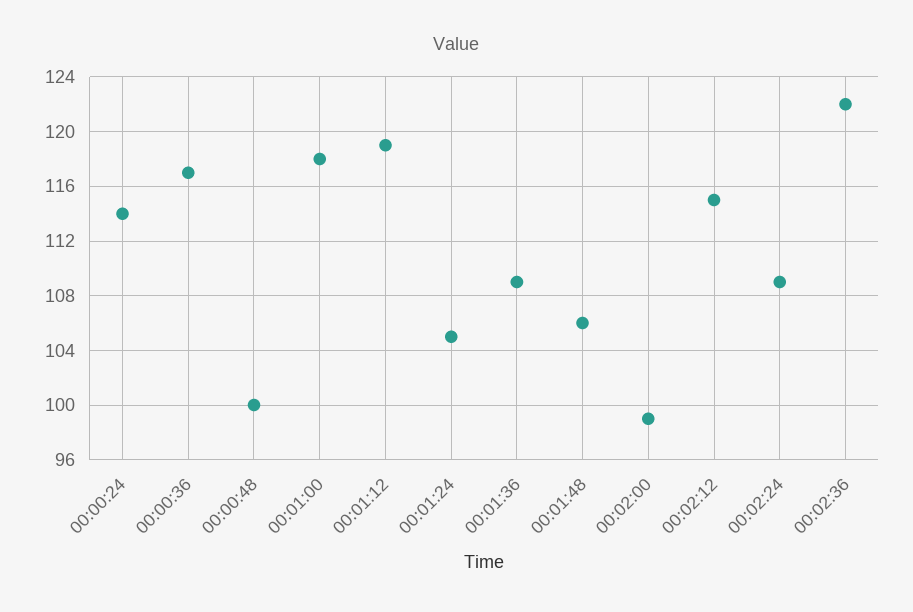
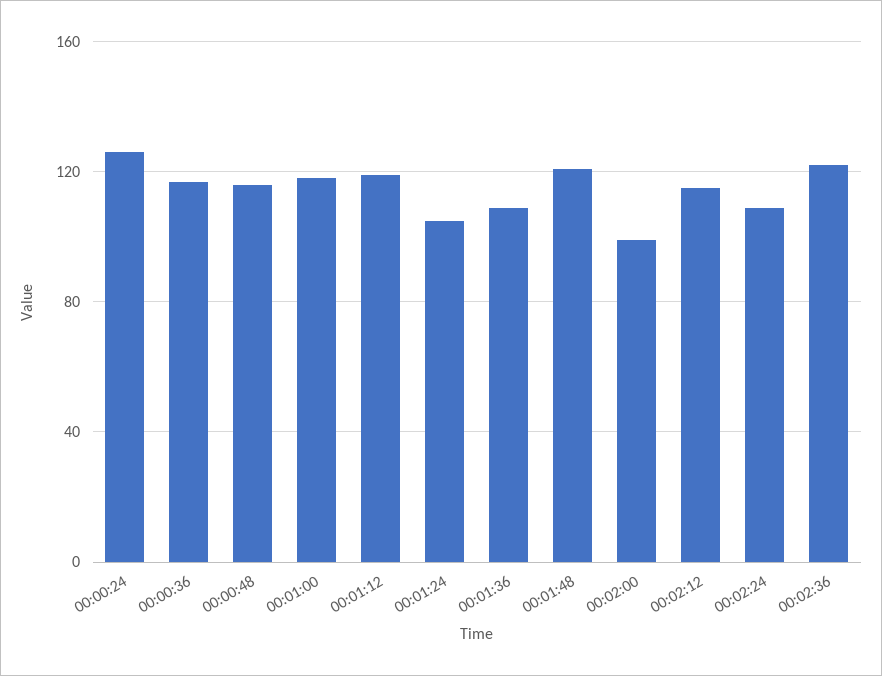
00:00:24: 114 -> 125
00:00:48: 100 -> 115
00:01:48: 106 -> 120

